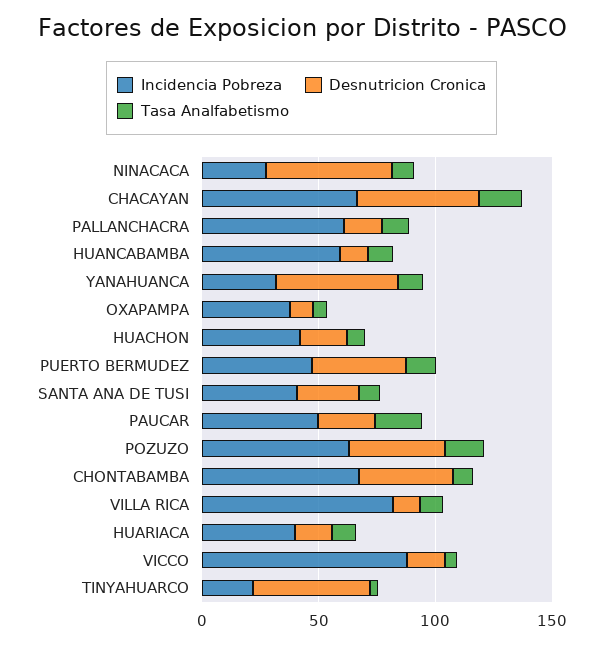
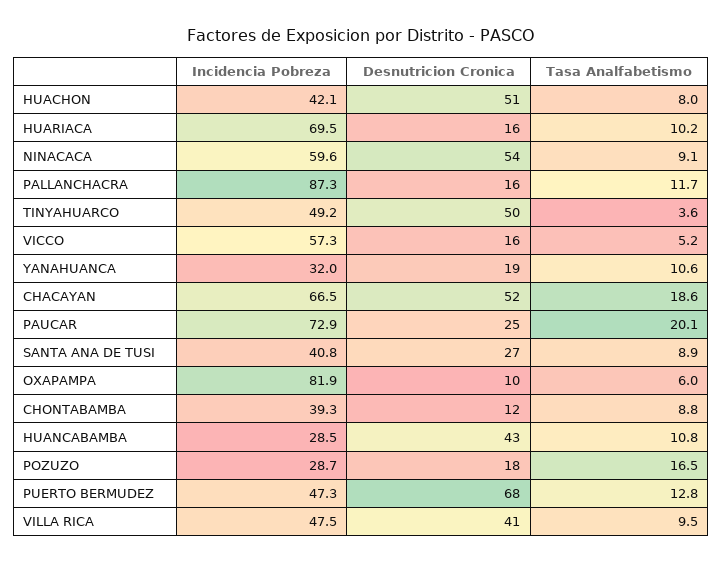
Incidencia Pobreza, NINACACA: 30 -> 59.6
Incidencia Pobreza, PALLANCHACRA: 60 -> 87.3
Incidencia Pobreza, HUANCABAMBA: 60 -> 28.5
Desnutricion Cronica, HUANCABAMBA: 10 -> 43
Desnutricion Cronica, YANAHUANCA: 50 -> 19
Incidencia Pobreza, OXAPAMPA: 40 -> 81.9
Desnutricion Cronica, HUACHON: 20 -> 51
Desnutricion Cronica, PUERTO BERMUDEZ: 40 -> 68
Incidencia Pobreza, PAUCAR: 50 -> 72.9
Incidencia Pobreza, POZUZO: 60 -> 28.7
Desnutricion Cronica, POZUZO: 40 -> 18
Incidencia Pobreza, CHONTABAMBA: 70 -> 39.3
Desnutricion Cronica, CHONTABAMBA: 40 -> 12
Incidencia Pobreza, VILLA RICA: 80 -> 47.5
Desnutricion Cronica, VILLA RICA: 10 -> 41
Incidencia Pobreza, HUARIACA: 40 -> 69.5
Incidencia Pobreza, VICCO: 90 -> 57.3
Incidencia Pobreza, TINYAHUARCO: 20 -> 49.2

